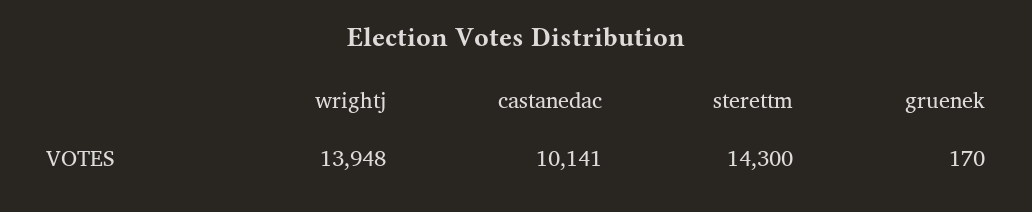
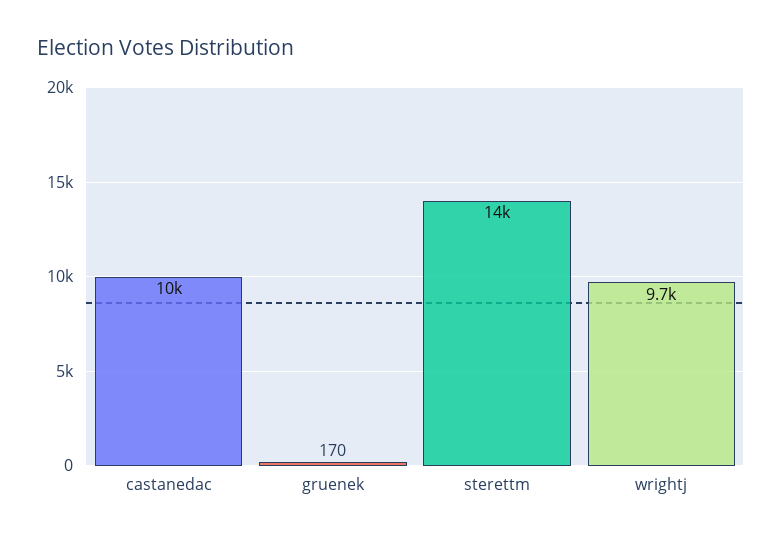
wrightj: 13948 -> 9700

